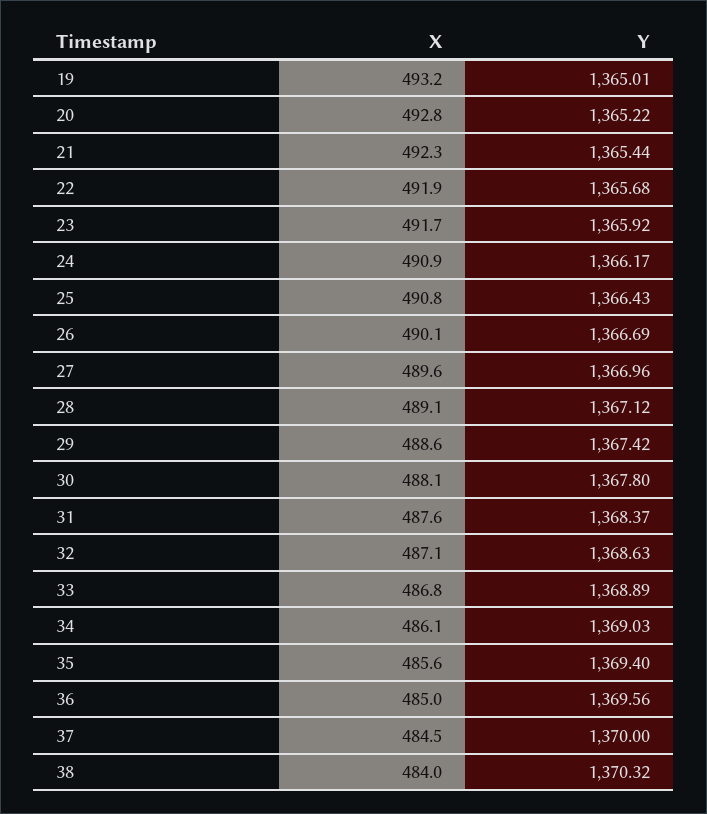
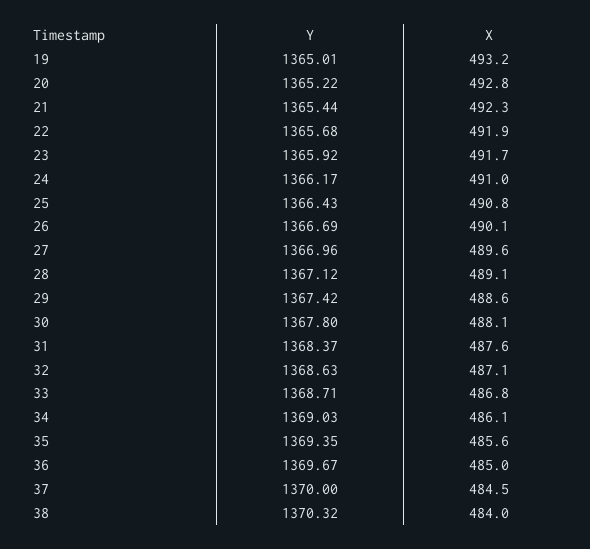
X, 24: 490.9 -> 491
Y, 33: 1368.89 -> 1368.71
Y, 35: 1369.4 -> 1369.35
Y, 36: 1369.56 -> 1369.67

